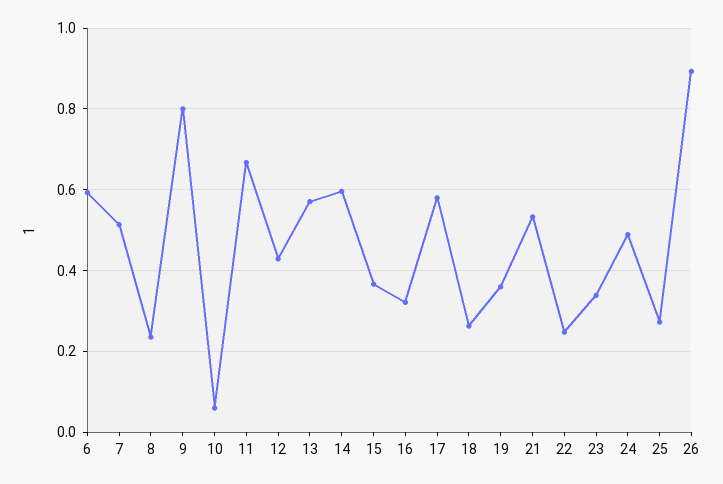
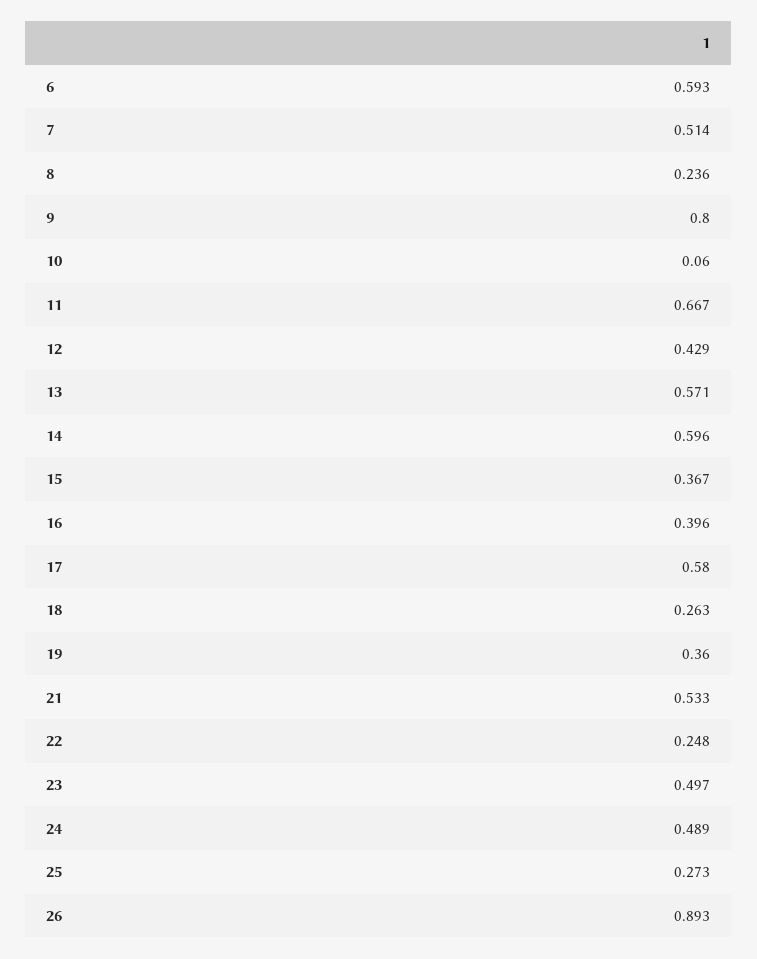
16: 0.32 -> 0.396
23: 0.34 -> 0.497

